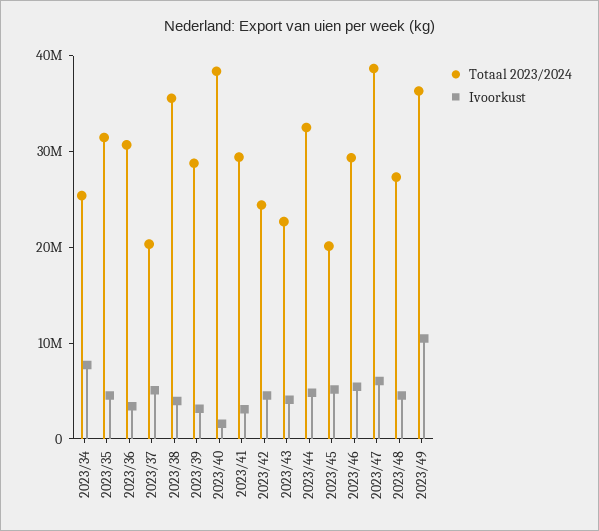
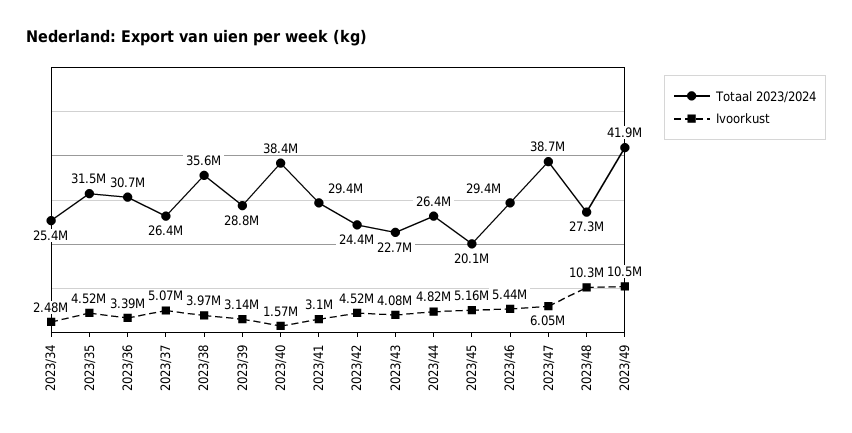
Ivoorkust, 2023/34: 8000000 -> 2480000
Totaal 2023/2024, 2023/37: 20000000 -> 26400000
Totaal 2023/2024, 2023/44: 32000000 -> 26400000
Ivoorkust, 2023/48: 4000000 -> 10300000
Totaal 2023/2024, 2023/49: 36000000 -> 41900000

